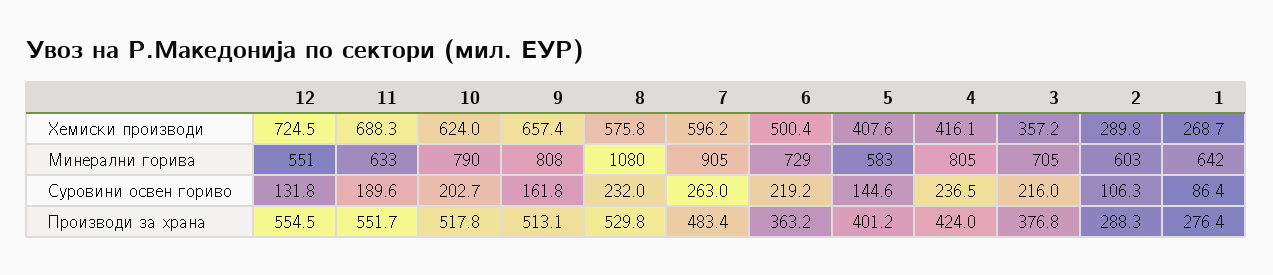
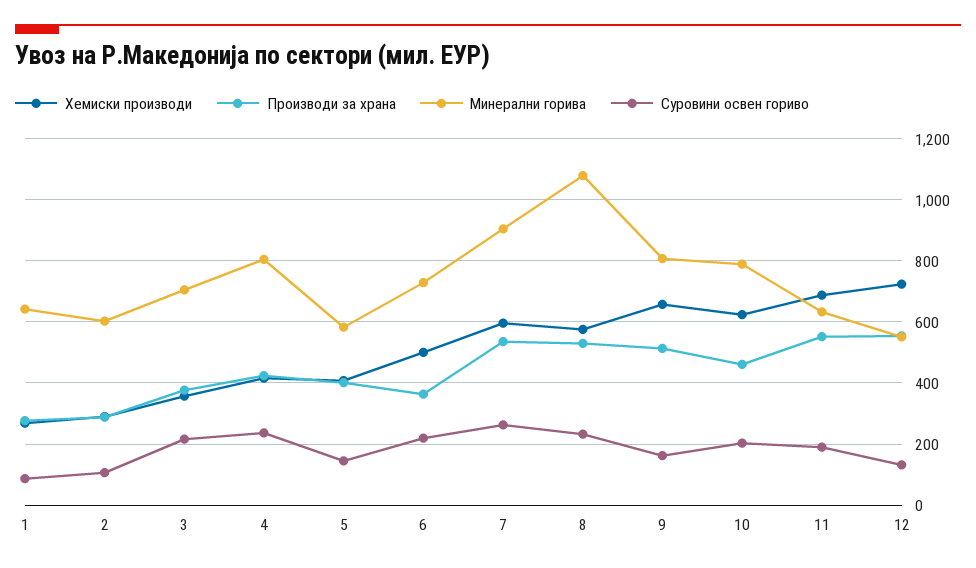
Производи за храна, 10: 517.8 -> 460
Производи за храна, 7: 483.4 -> 540

